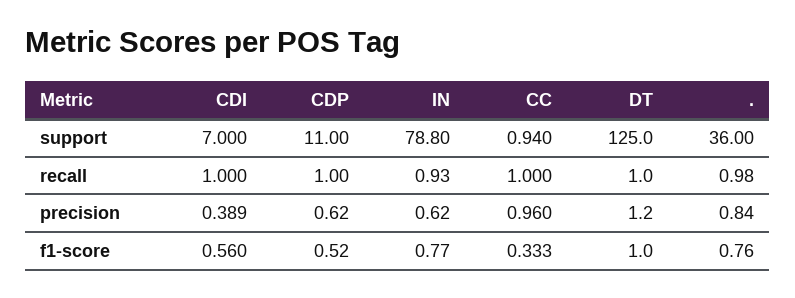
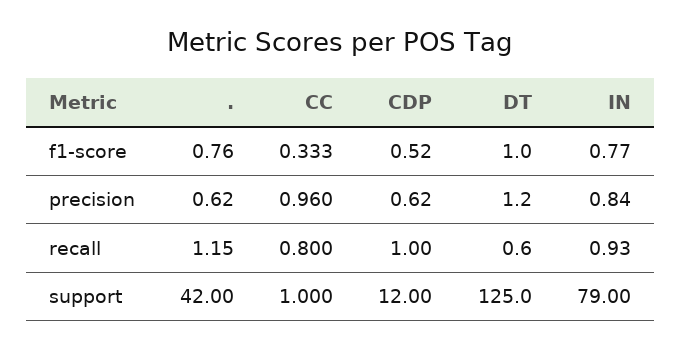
CDI, support: 7 -> none
CDP, support: 11 -> 12
IN, support: 78.8 -> 79
CC, support: 0.94 -> 1
., support: 36 -> 42
CDI, recall: 1 -> none
CC, recall: 1 -> 0.8
DT, recall: 1 -> 0.6
., recall: 0.98 -> 1.15
CDI, precision: 0.389 -> none
IN, precision: 0.62 -> 0.84
., precision: 0.84 -> 0.62
CDI, f1-score: 0.56 -> none

